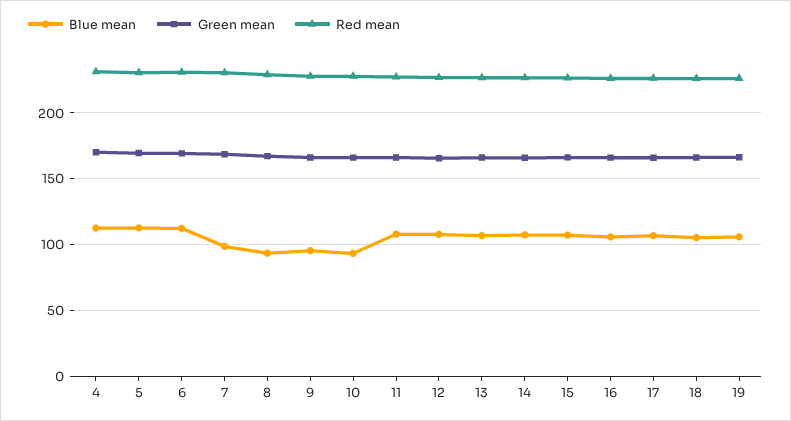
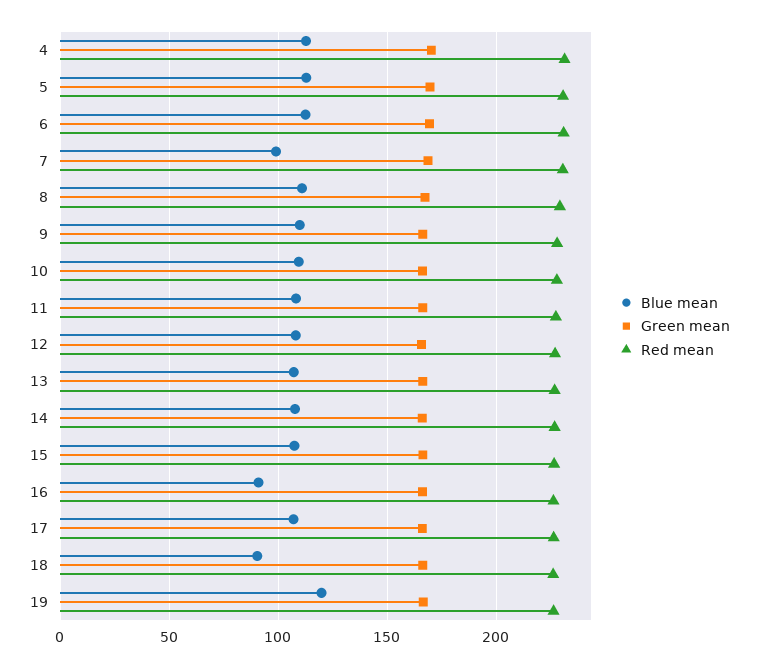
Blue mean, 8: 95 -> 110
Blue mean, 9: 95 -> 110
Blue mean, 10: 95 -> 110
Blue mean, 16: 105 -> 90
Blue mean, 18: 105 -> 90
Blue mean, 19: 105 -> 120

